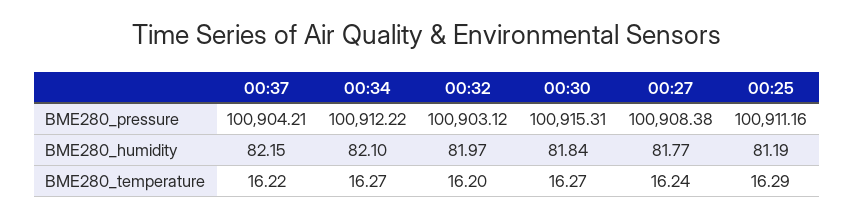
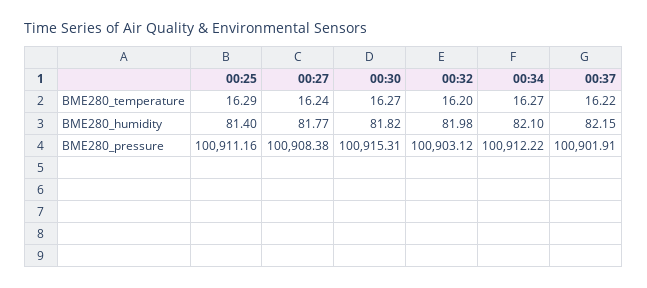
00:37, BME280_pressure: 100904.21 -> 100901.91
00:32, BME280_humidity: 81.97 -> 81.98
00:30, BME280_humidity: 81.84 -> 81.82
00:25, BME280_humidity: 81.19 -> 81.4

